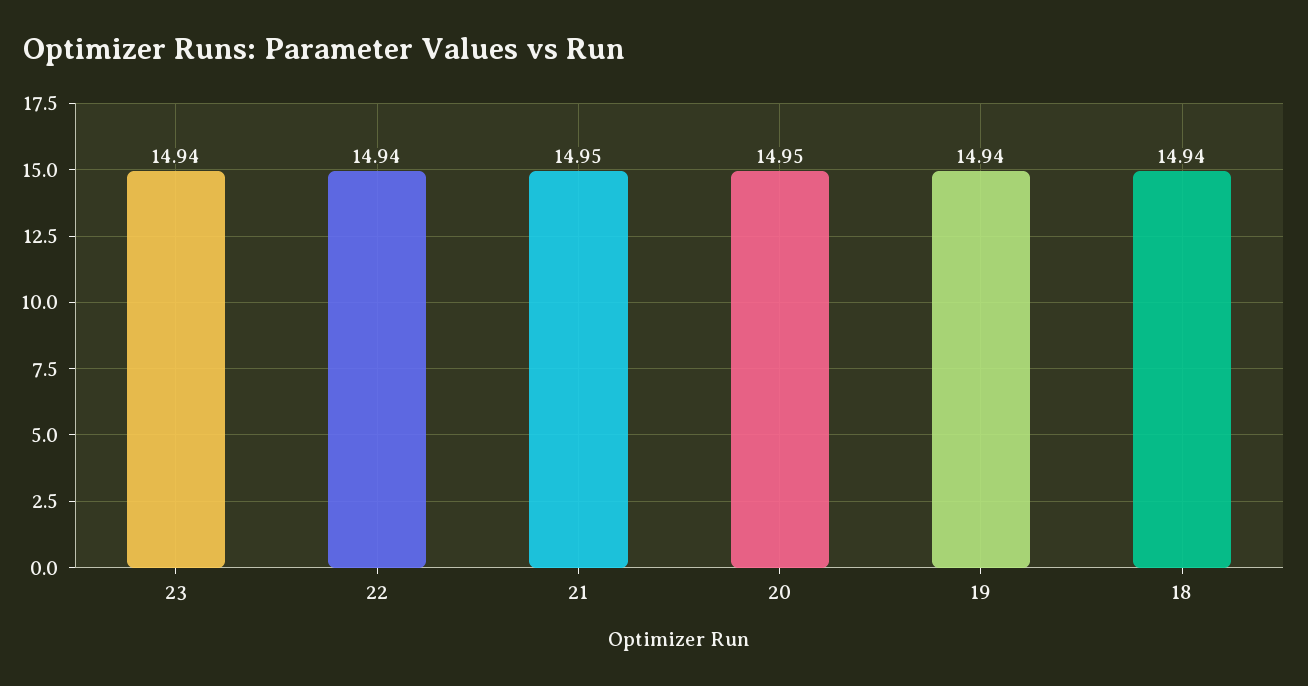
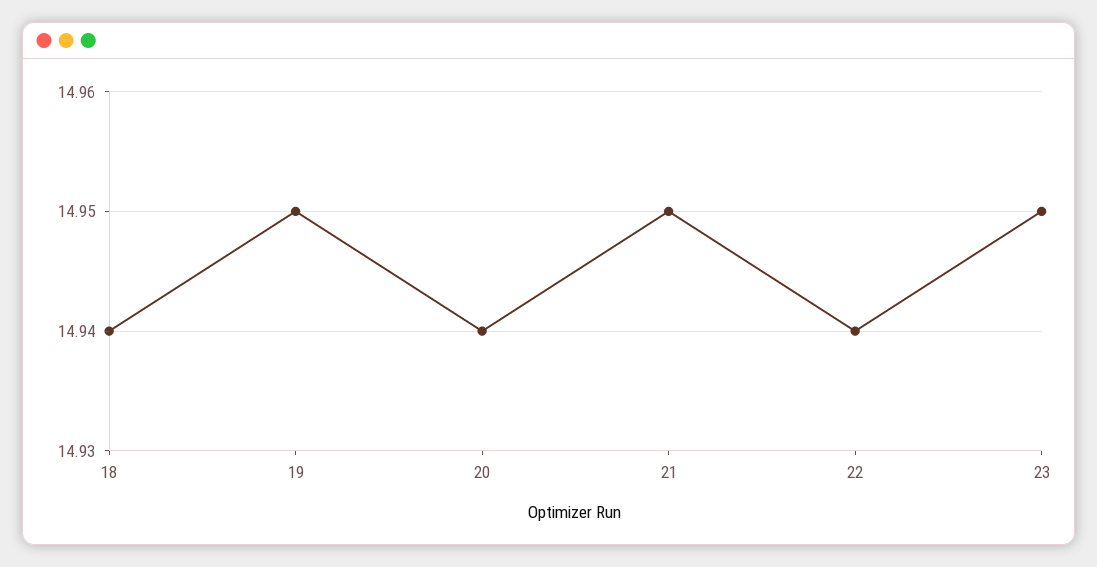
23: 14.94 -> 14.95
20: 14.95 -> 14.94
19: 14.94 -> 14.95

